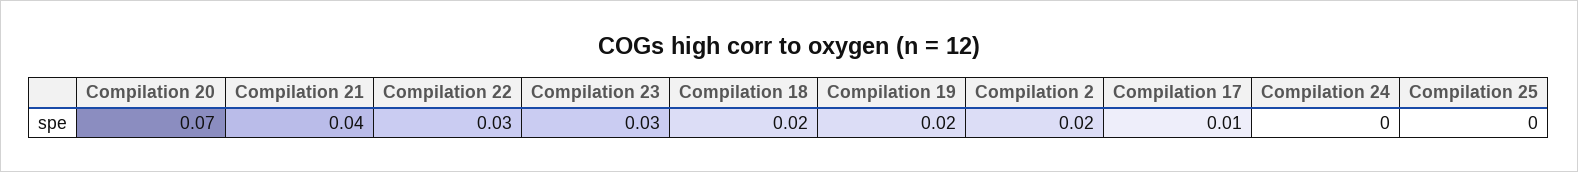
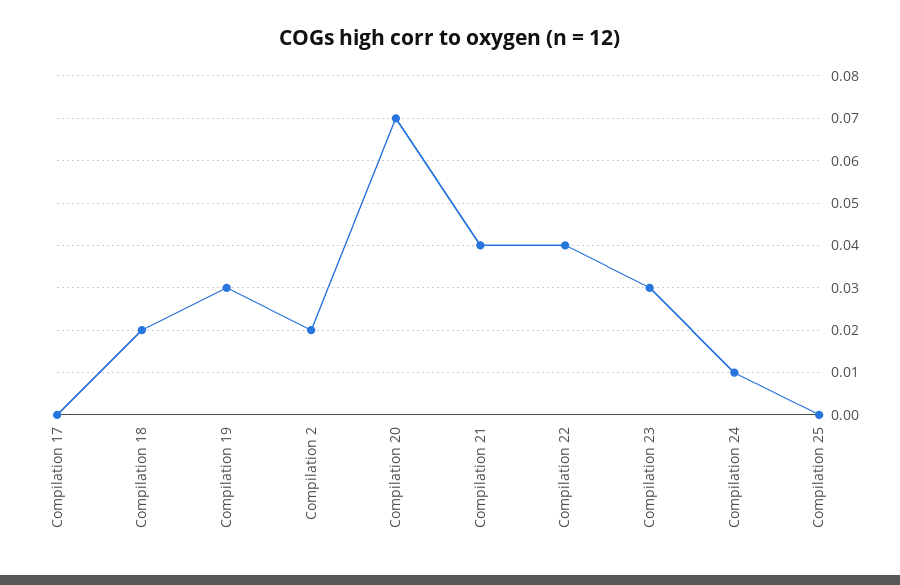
Compilation 22: 0.03 -> 0.04
Compilation 19: 0.02 -> 0.03
Compilation 17: 0.01 -> 0
Compilation 24: 0 -> 0.01

